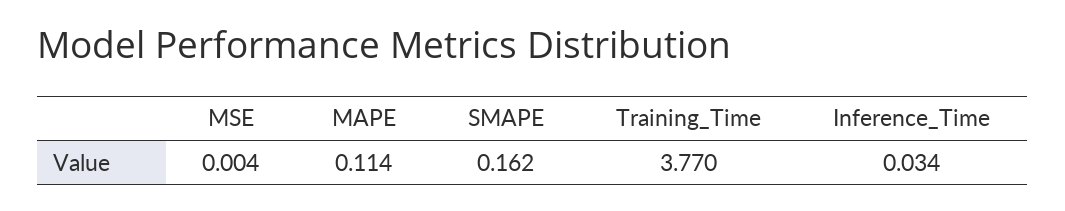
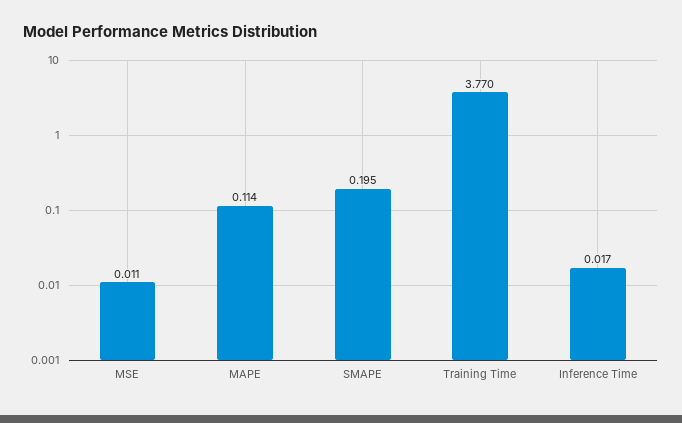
MSE: 0.004 -> 0.011
SMAPE: 0.162 -> 0.195
Inference_Time: 0.034 -> 0.017

